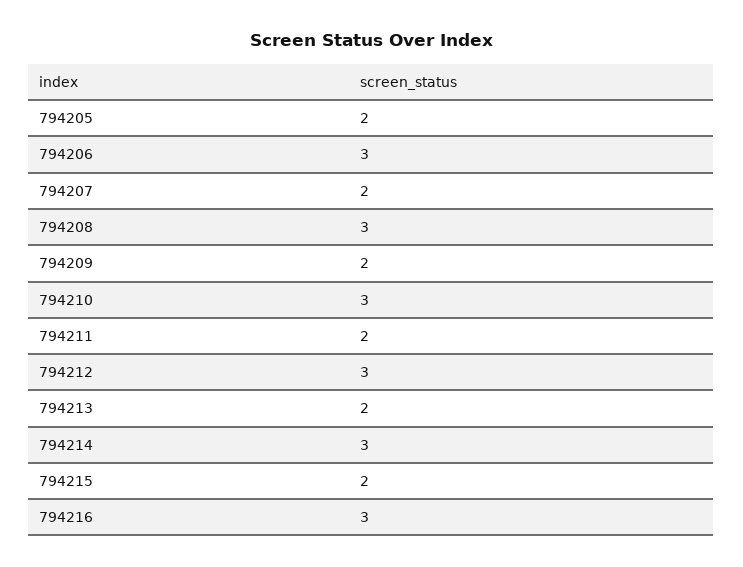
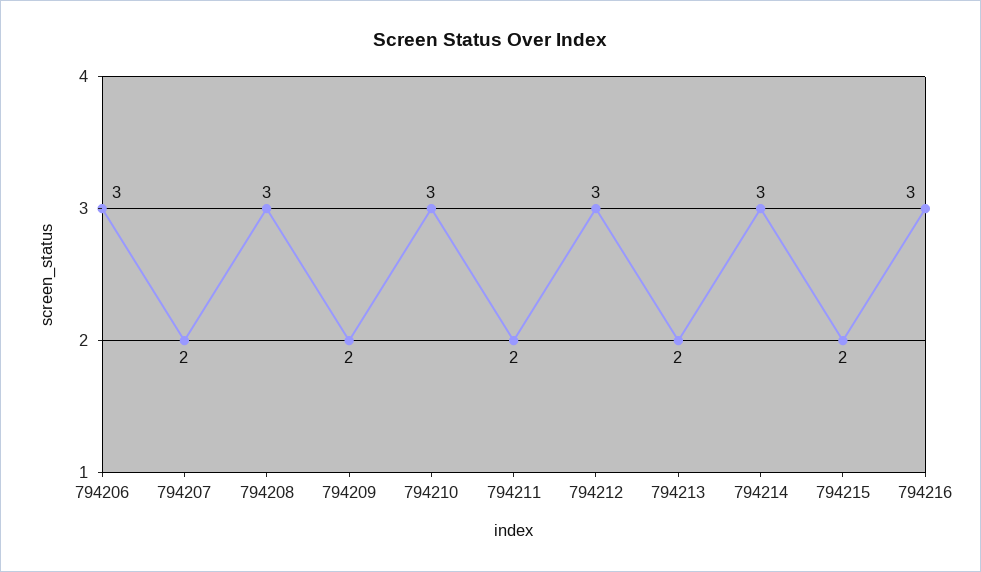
794205: 2 -> none

